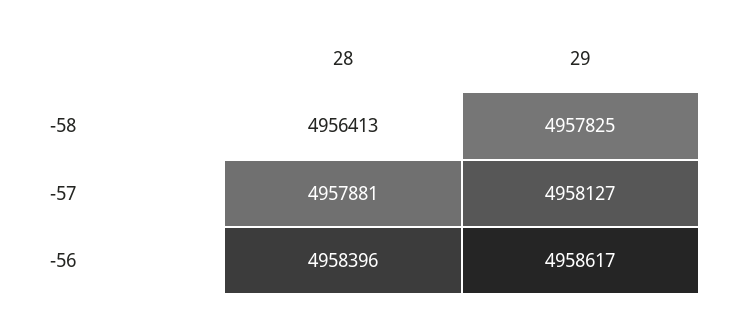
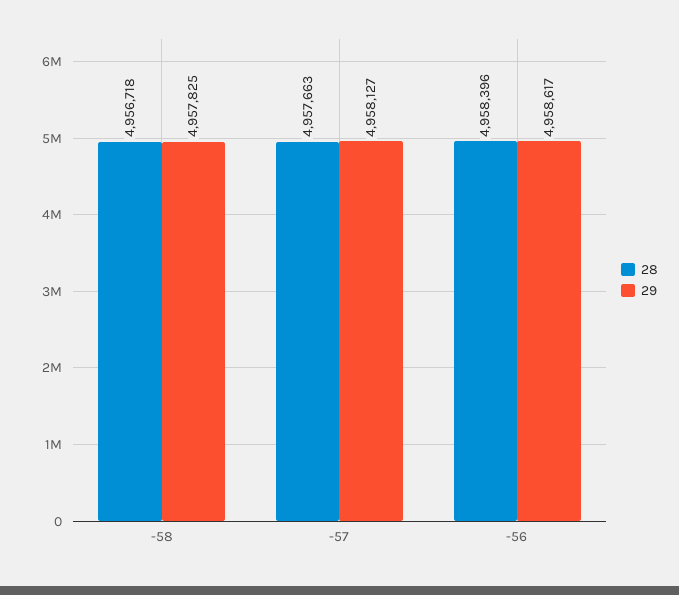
28, -58: 4956413 -> 4956718
28, -57: 4957881 -> 4957663

